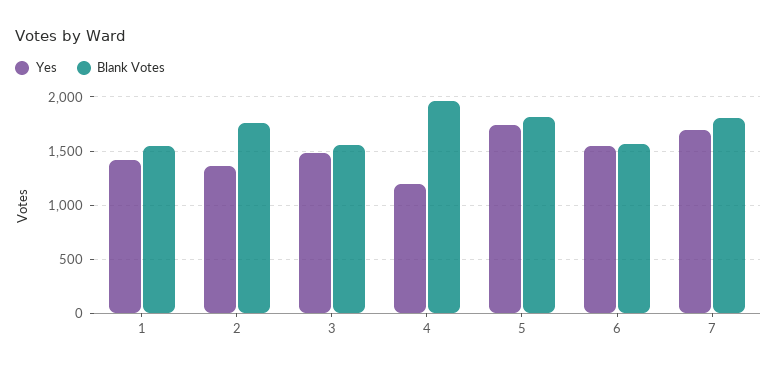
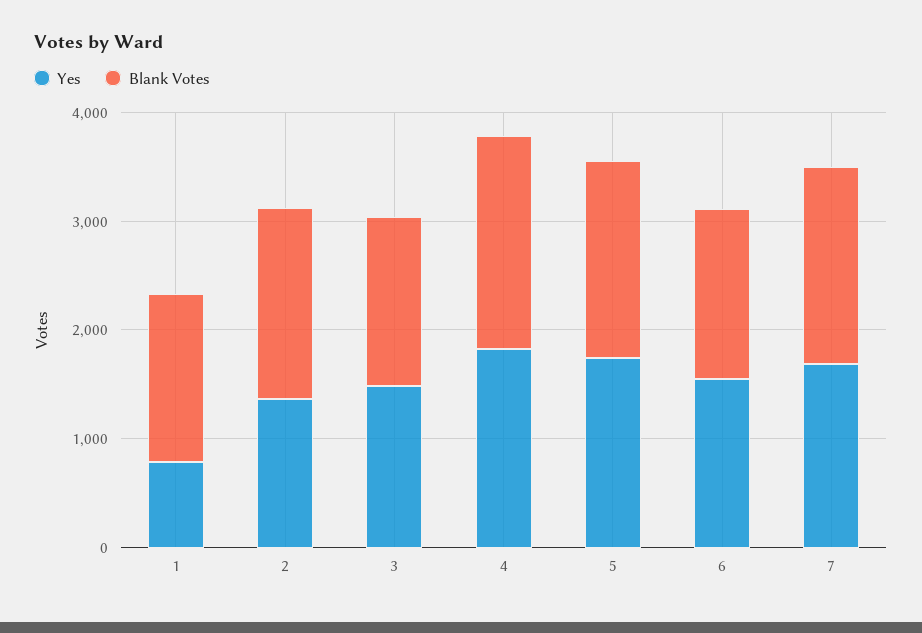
Yes, 1: 1400 -> 800
Yes, 4: 1200 -> 1800

